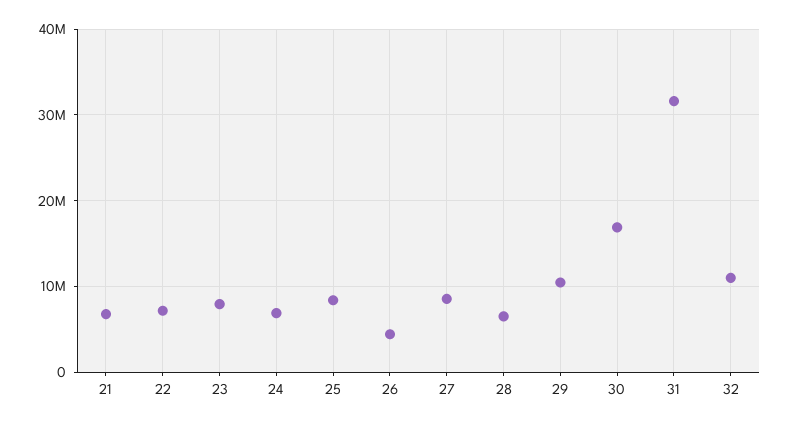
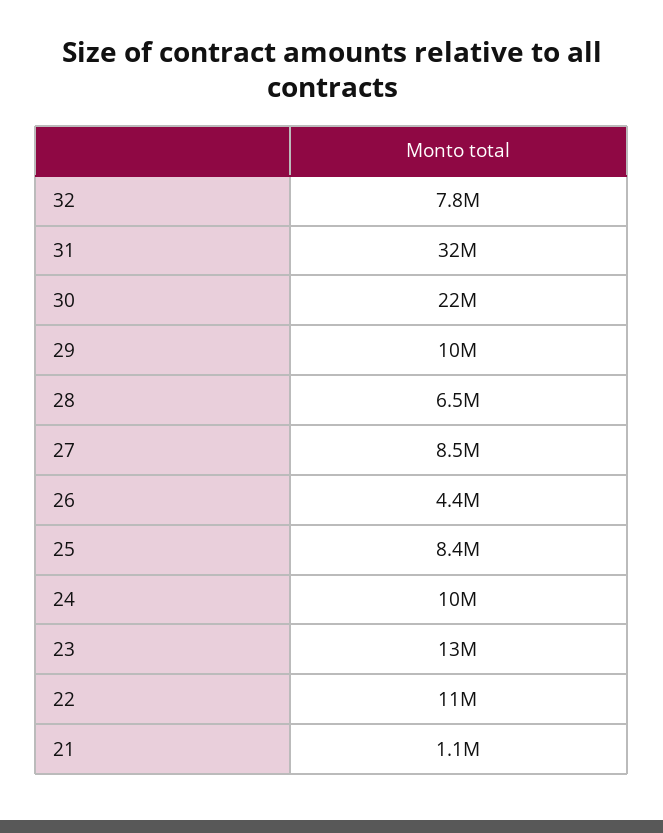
21: 7000000 -> 1100000
22: 7000000 -> 11000000
23: 8000000 -> 13000000
24: 7000000 -> 10000000
30: 17000000 -> 22000000
32: 11000000 -> 7800000

